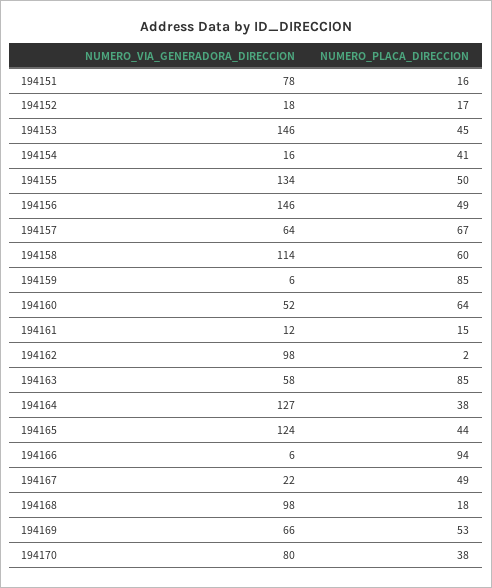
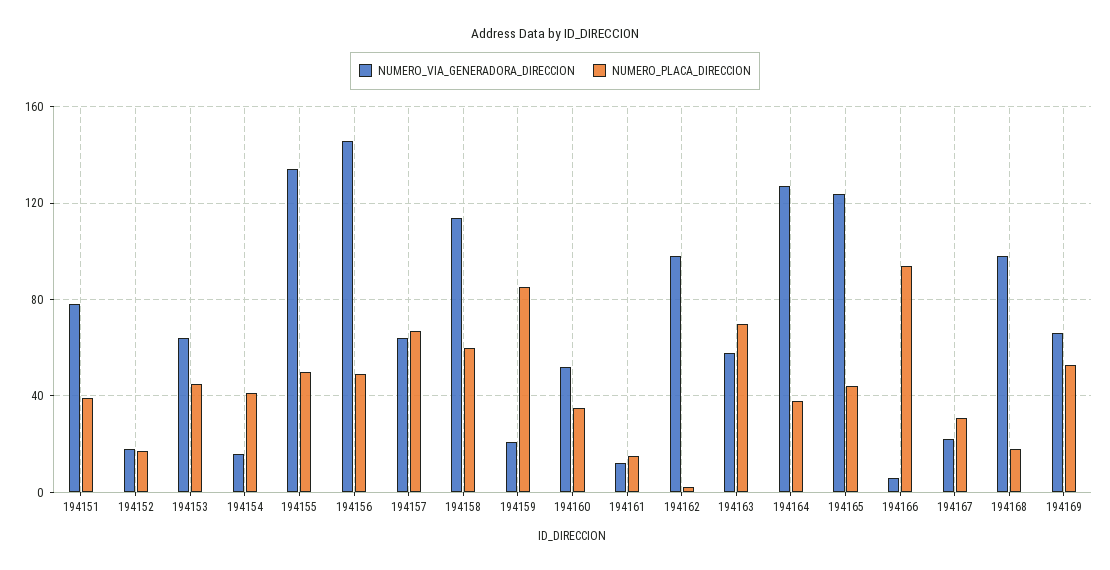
NUMERO_PLACA_DIRECCION, 194151: 16 -> 40
NUMERO_VIA_GENERADORA_DIRECCION, 194153: 146 -> 65
NUMERO_VIA_GENERADORA_DIRECCION, 194159: 6 -> 20
NUMERO_PLACA_DIRECCION, 194160: 64 -> 35
NUMERO_PLACA_DIRECCION, 194163: 85 -> 70
NUMERO_PLACA_DIRECCION, 194167: 49 -> 30
NUMERO_VIA_GENERADORA_DIRECCION, 194170: 80 -> none
NUMERO_PLACA_DIRECCION, 194170: 38 -> none

